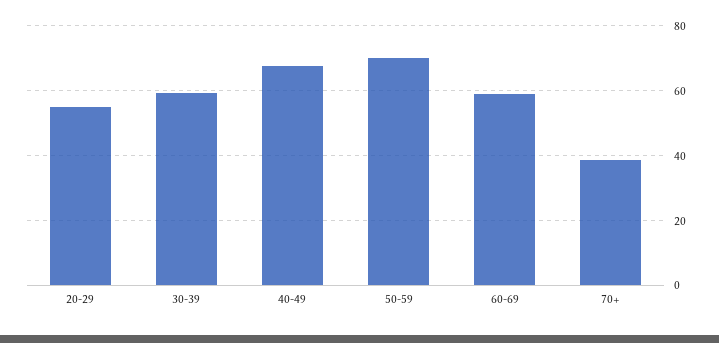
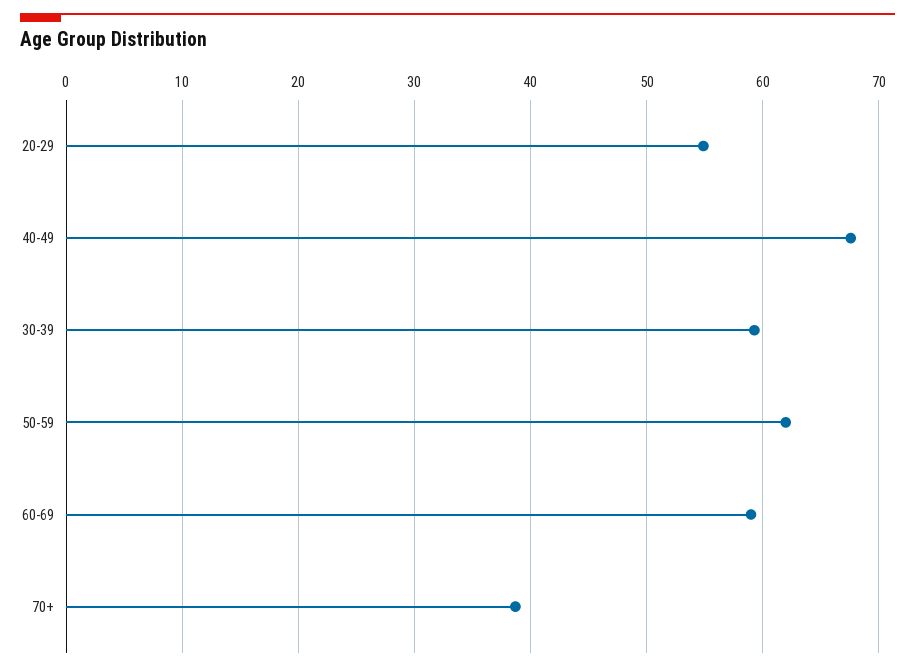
50-59: 70 -> 62

